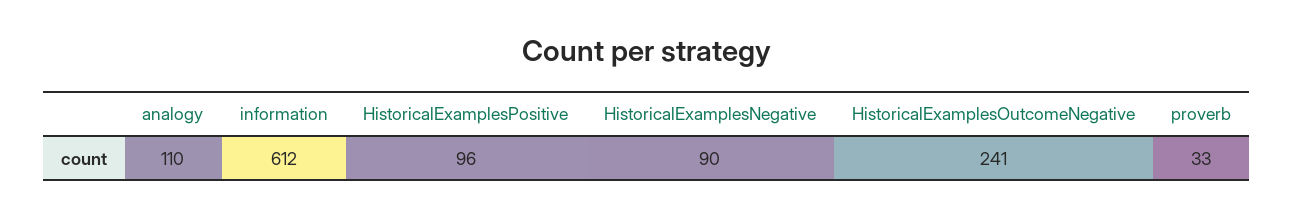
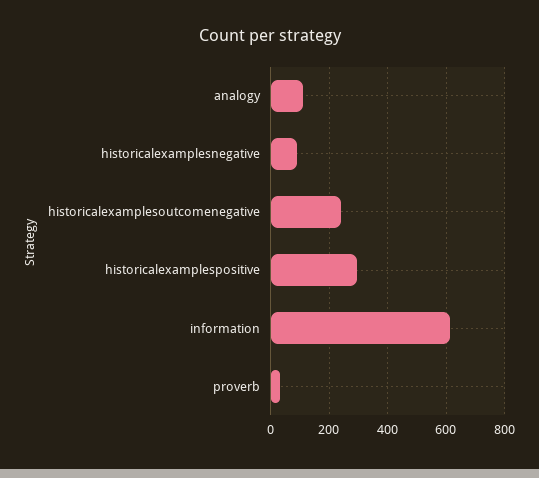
HistoricalExamplesPositive: 96 -> 300

